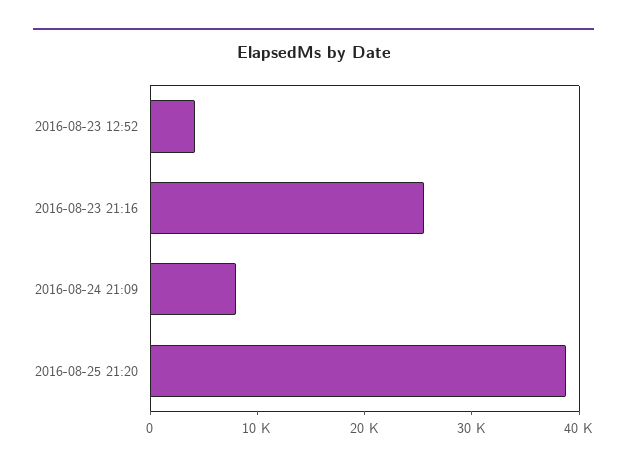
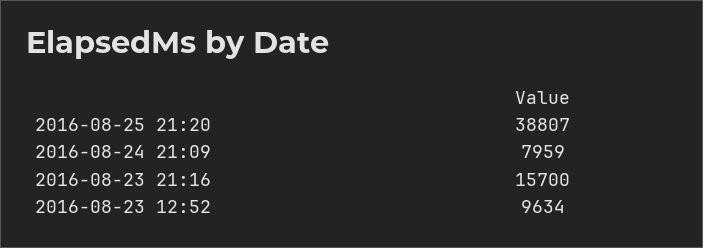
2016-08-23 12:52: 4000 -> 9634
2016-08-23 21:16: 26000 -> 15700

